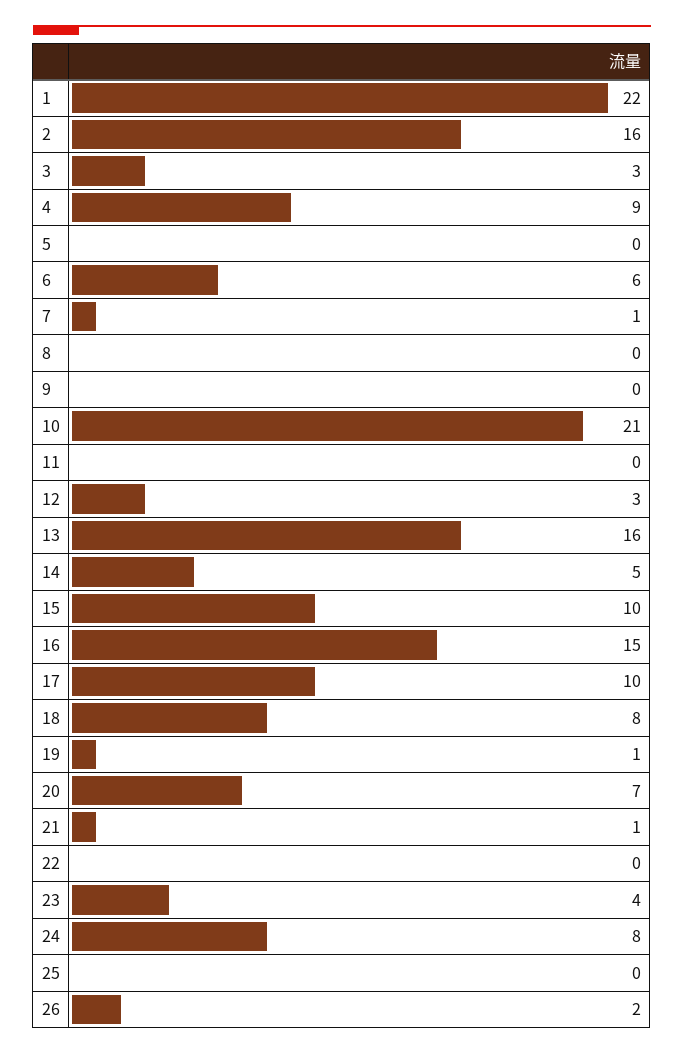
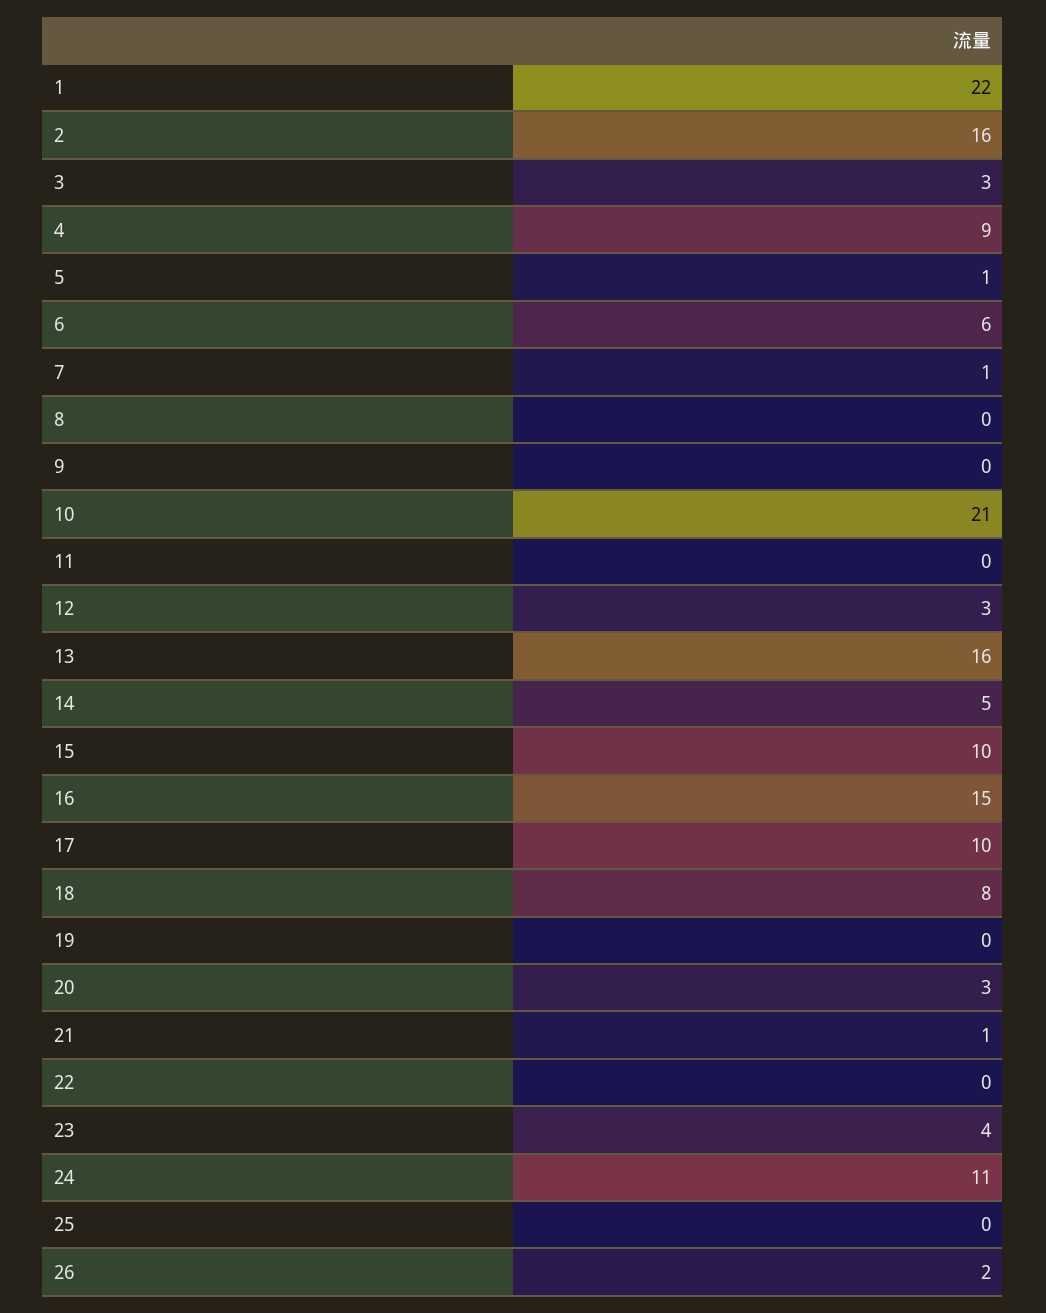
5: 0 -> 1
19: 1 -> 0
20: 7 -> 3
24: 8 -> 11

